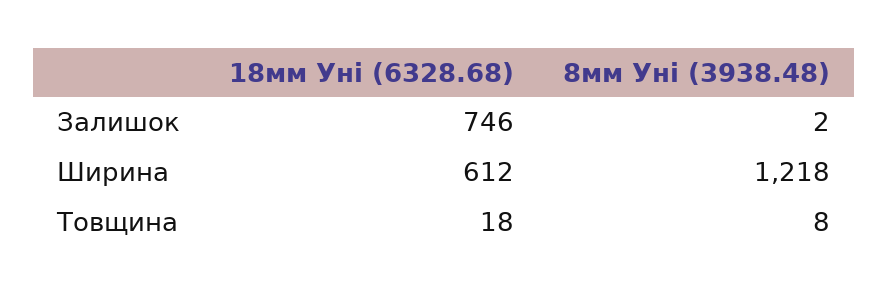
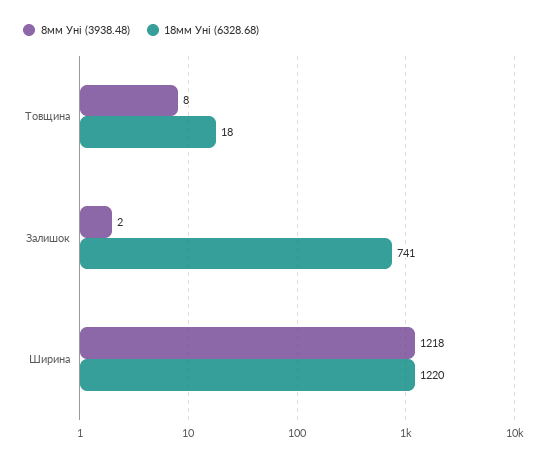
18мм Уні (6328.68), Залишок: 746 -> 741
18мм Уні (6328.68), Ширина: 612 -> 1220

